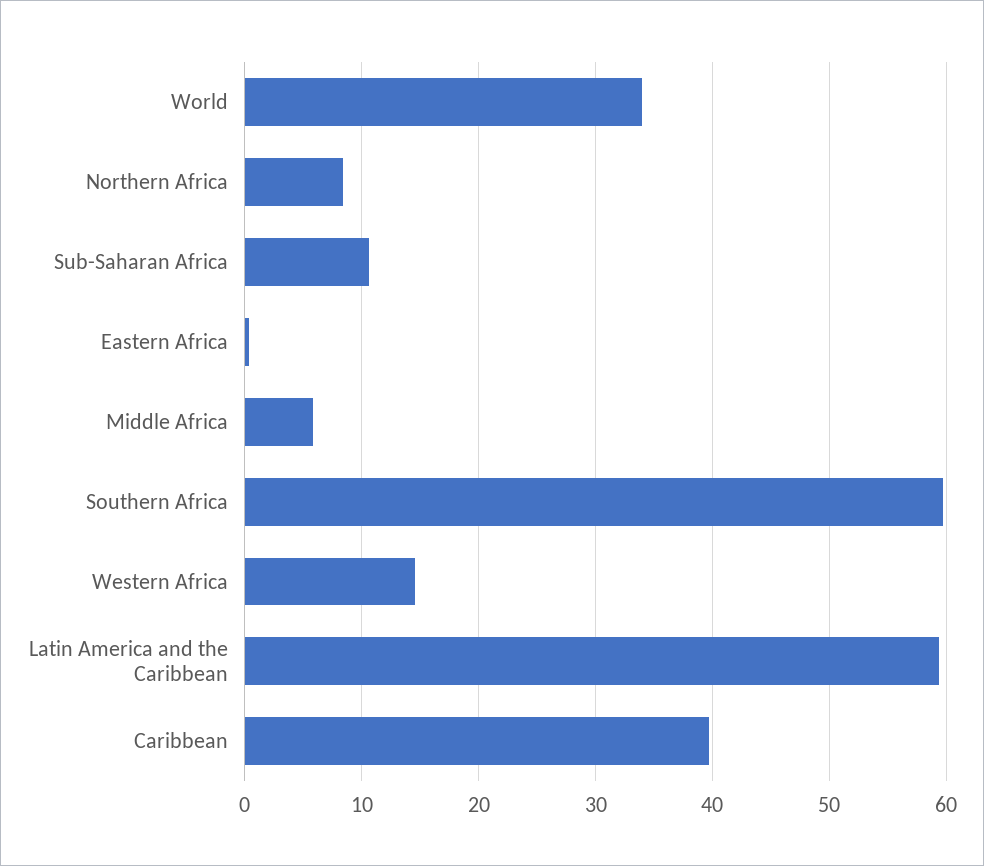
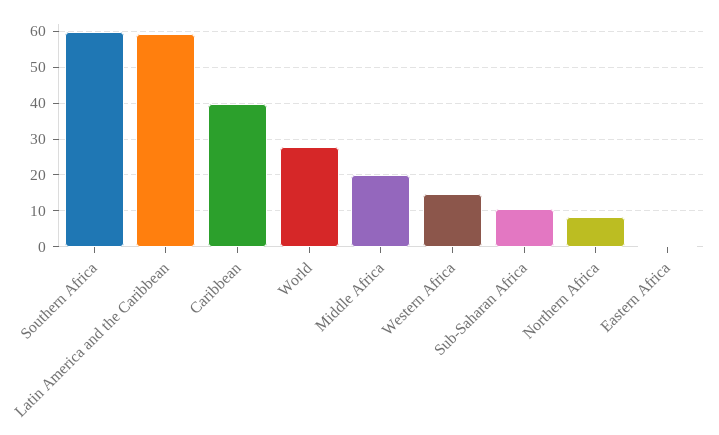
World: 34 -> 28
Middle Africa: 6 -> 20

